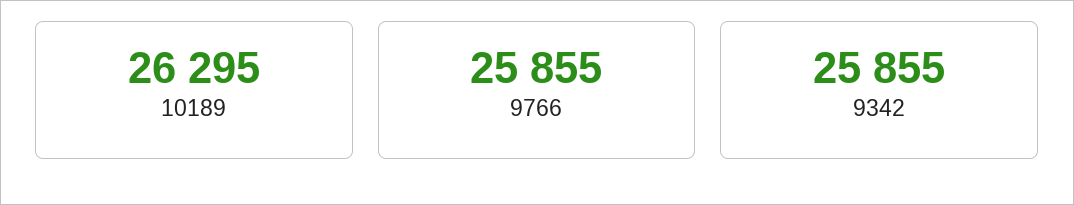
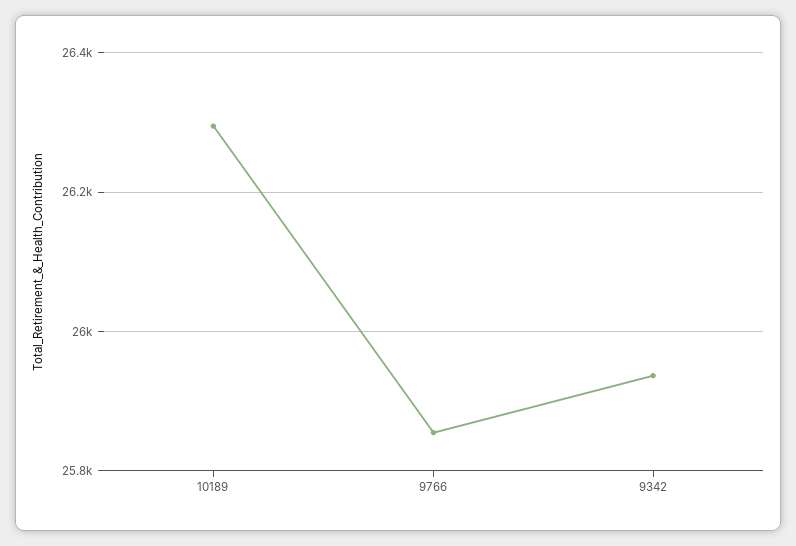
9342: 25855 -> 25940

